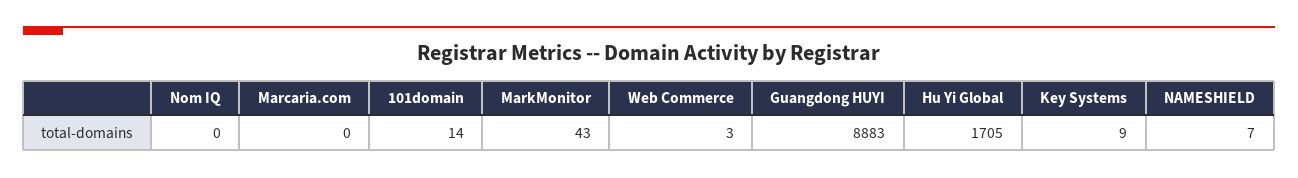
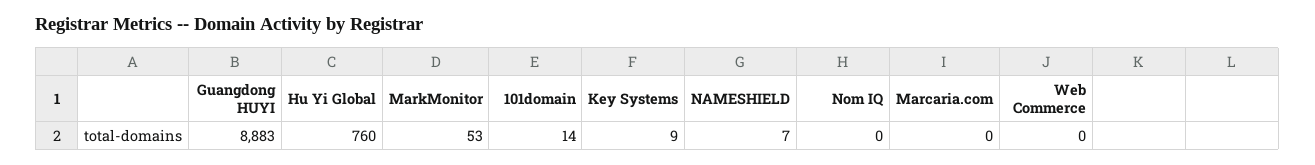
MarkMonitor: 43 -> 53
Web Commerce: 3 -> 0
Hu Yi Global: 1705 -> 760

